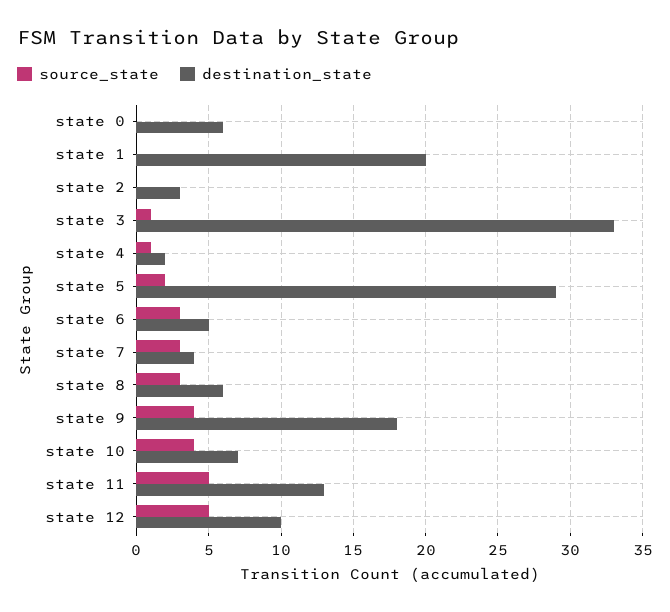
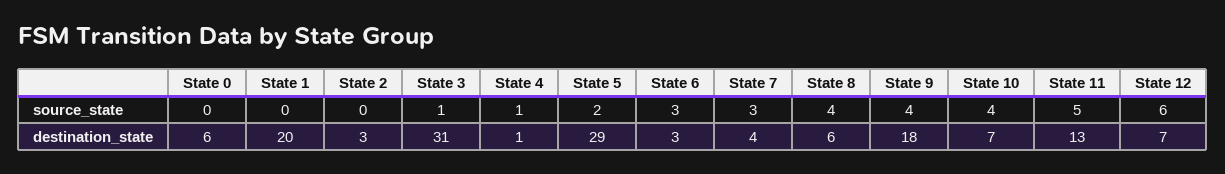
destination_state, state 3: 33 -> 31
destination_state, state 4: 2 -> 1
destination_state, state 6: 5 -> 3
source_state, state 8: 3 -> 4
source_state, state 12: 5 -> 6
destination_state, state 12: 10 -> 7

